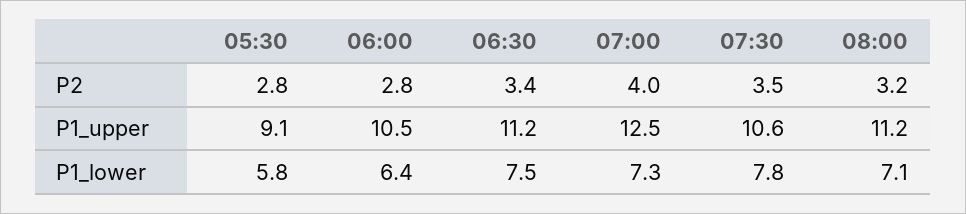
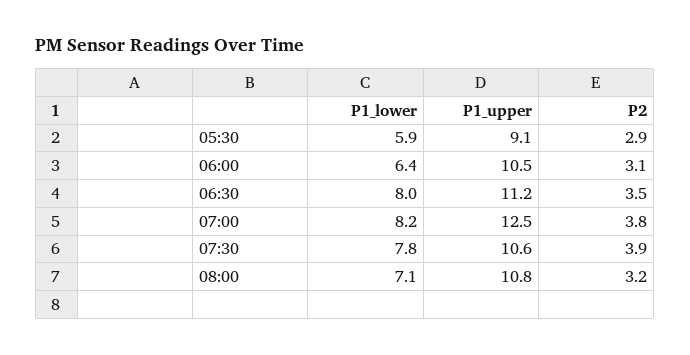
05:30, P2: 2.8 -> 2.9
06:00, P2: 2.8 -> 3.1
06:30, P2: 3.4 -> 3.5
07:00, P2: 4 -> 3.8
07:30, P2: 3.5 -> 3.9
08:00, P1_upper: 11.2 -> 10.8
05:30, P1_lower: 5.8 -> 5.9
06:30, P1_lower: 7.5 -> 8
07:00, P1_lower: 7.3 -> 8.2

